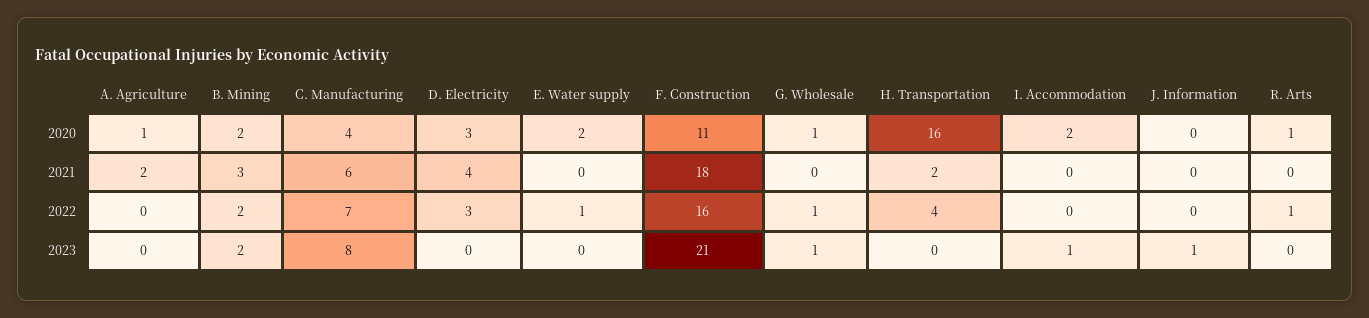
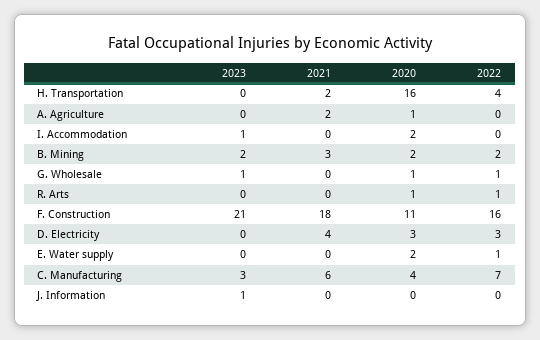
C. Manufacturing, 2023: 8 -> 3

